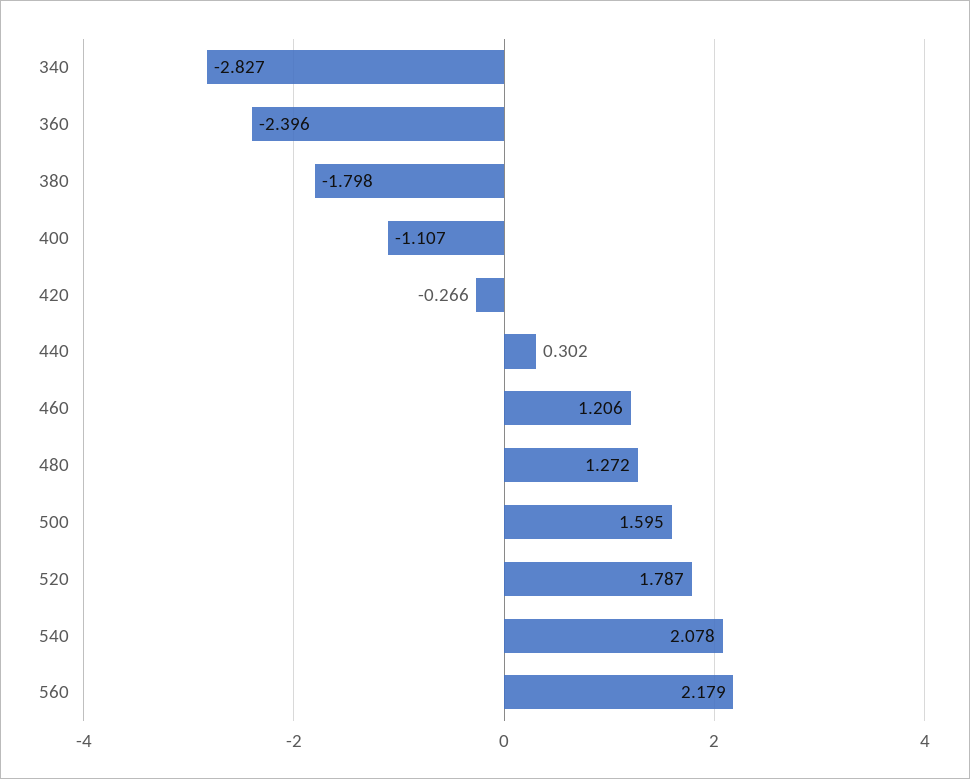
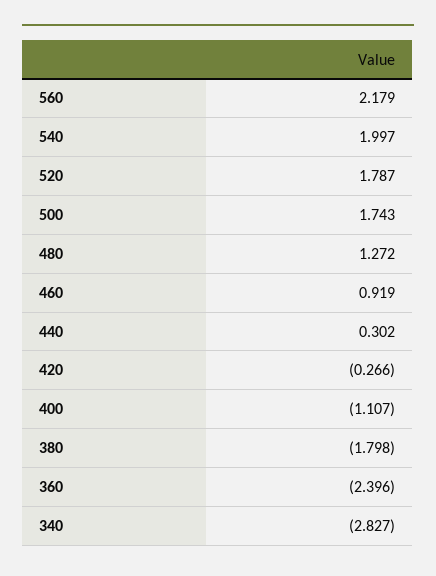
460: 1.206 -> 0.919
500: 1.595 -> 1.743
540: 2.078 -> 1.997

